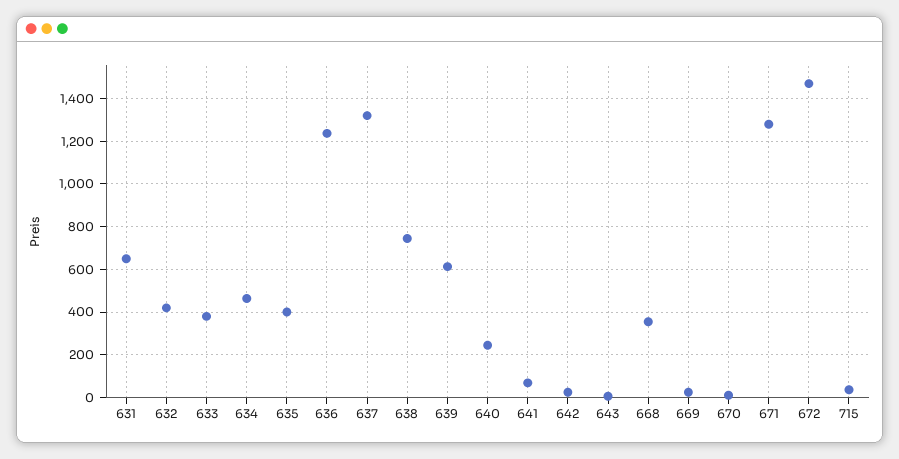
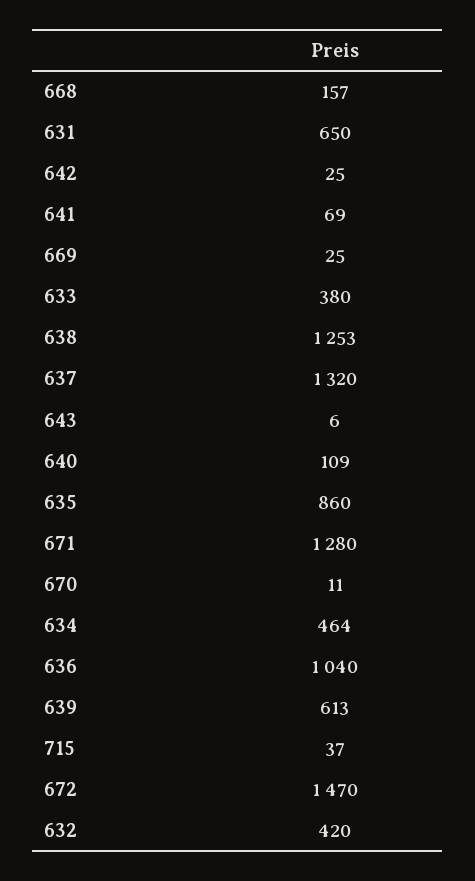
635: 400 -> 860
636: 1250 -> 1040
638: 750 -> 1253
640: 250 -> 109
668: 350 -> 157

